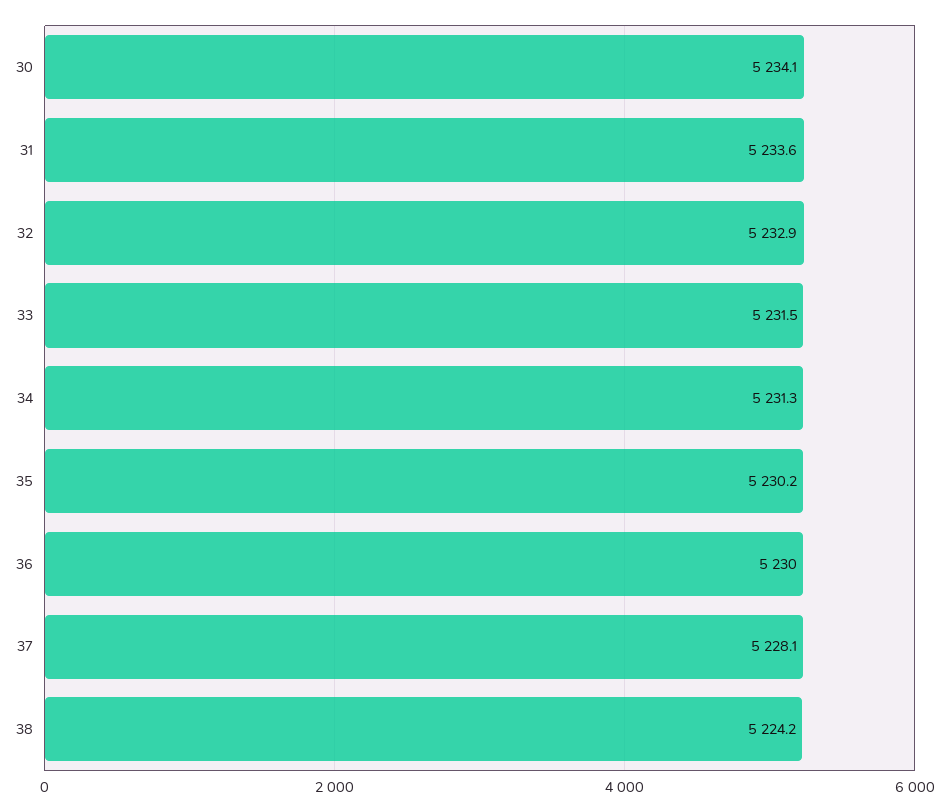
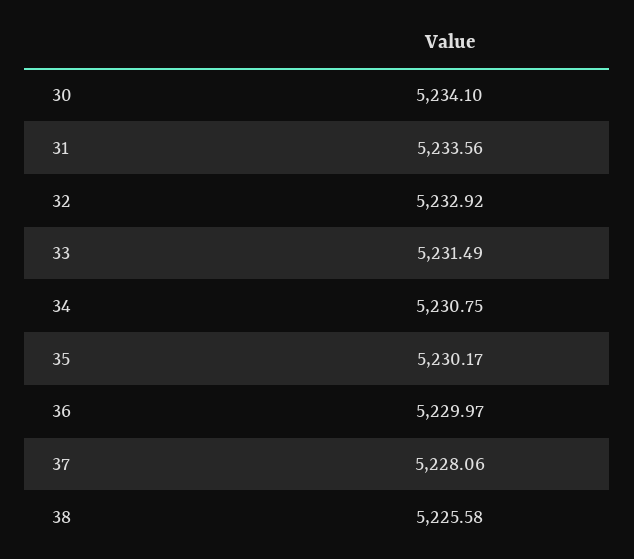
34: 5231.3 -> 5230.75
38: 5224.2 -> 5225.58

